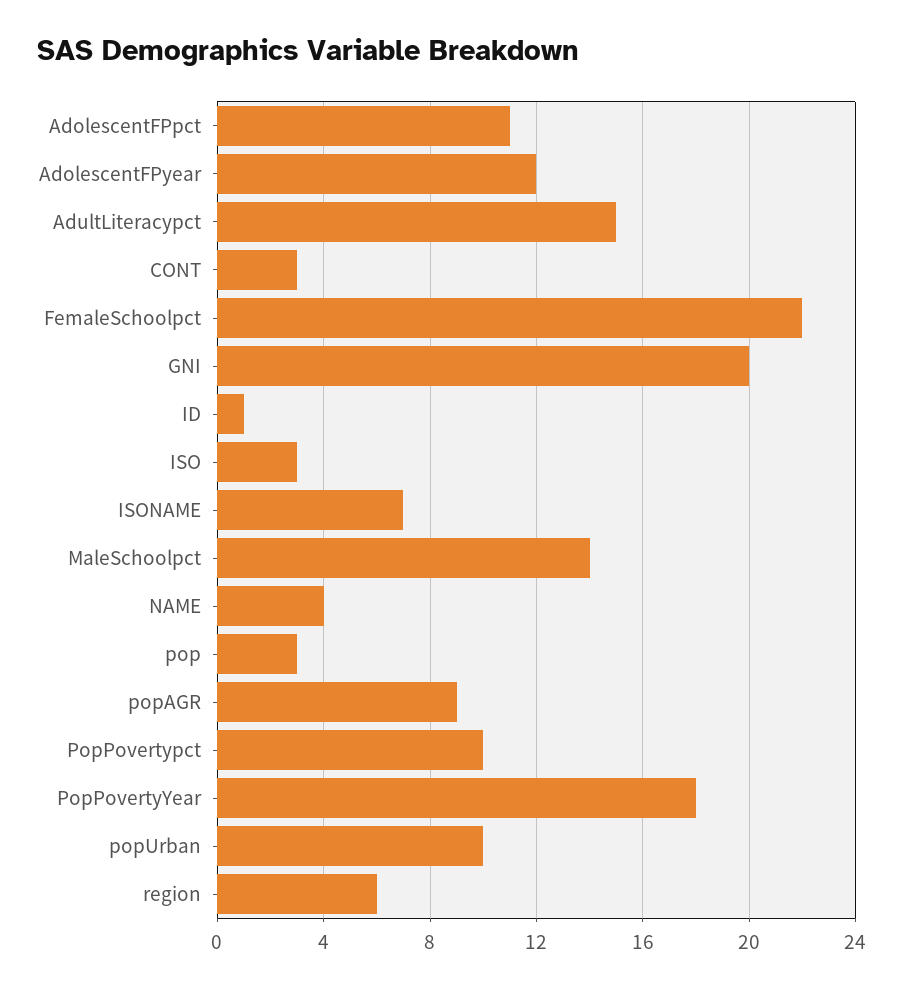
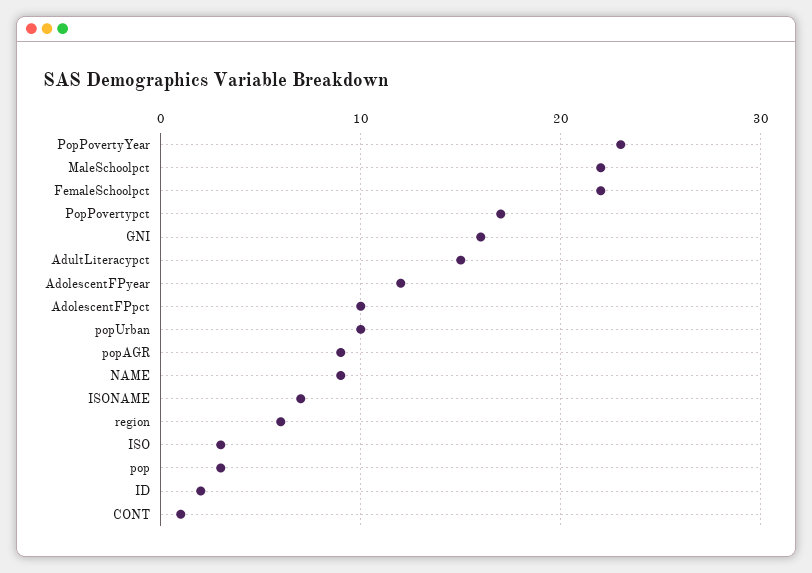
AdolescentFPpct: 11 -> 10
CONT: 3 -> 1
GNI: 20 -> 16
ID: 1 -> 2
MaleSchoolpct: 14 -> 22
NAME: 4 -> 9
PopPovertypct: 10 -> 17
PopPovertyYear: 18 -> 23

